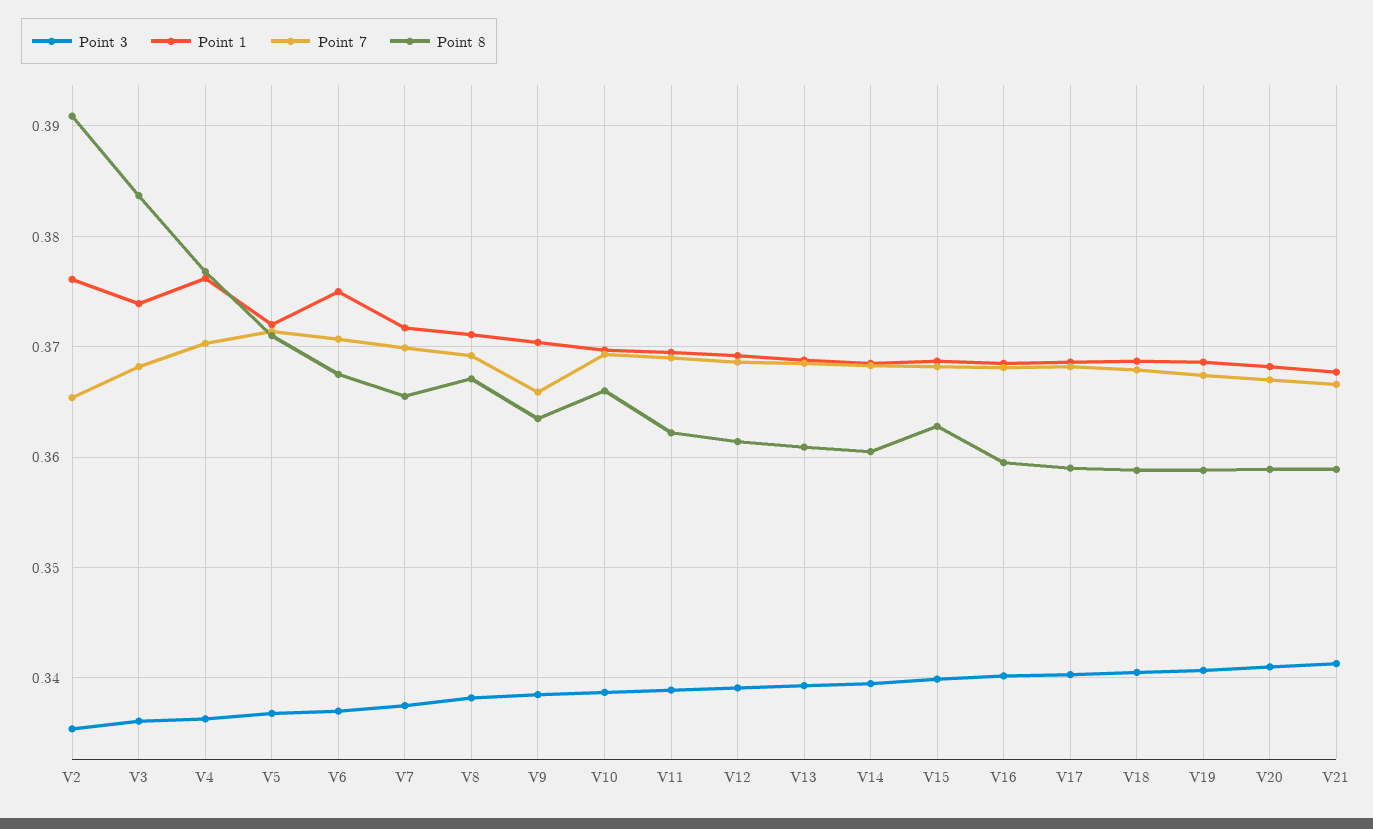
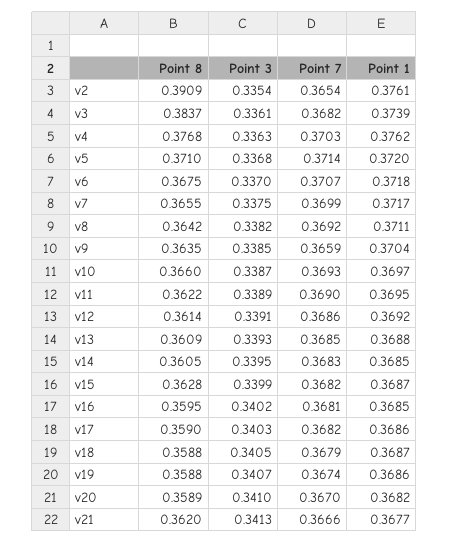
Point 1, V6: 0.375 -> 0.3718
Point 8, V8: 0.367 -> 0.3642
Point 8, V21: 0.359 -> 0.362

